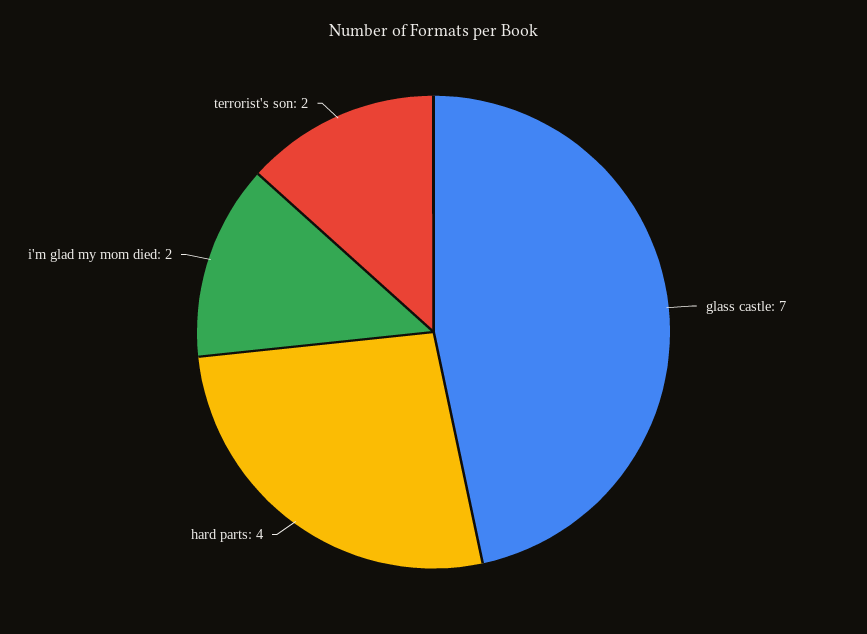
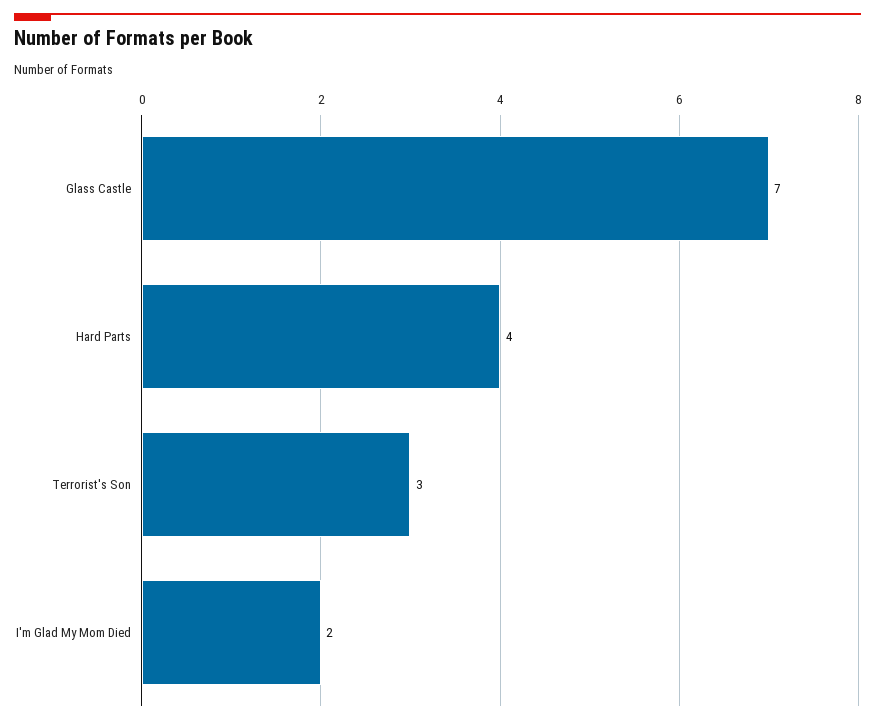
terrorist's son: 2 -> 3

